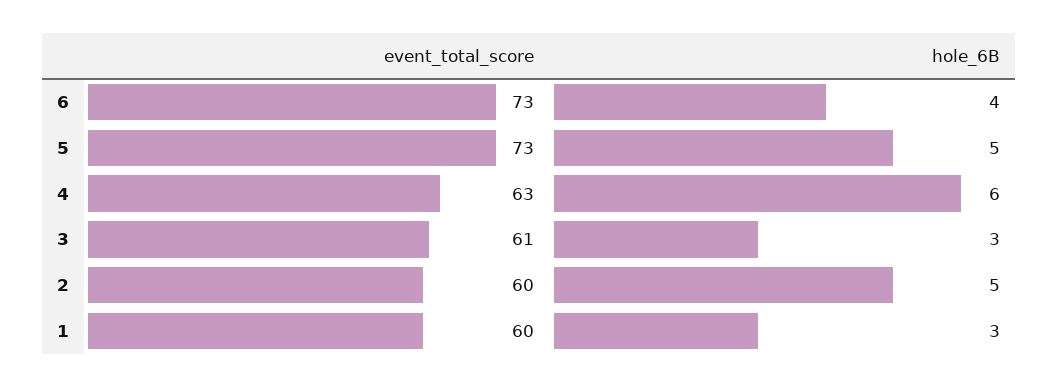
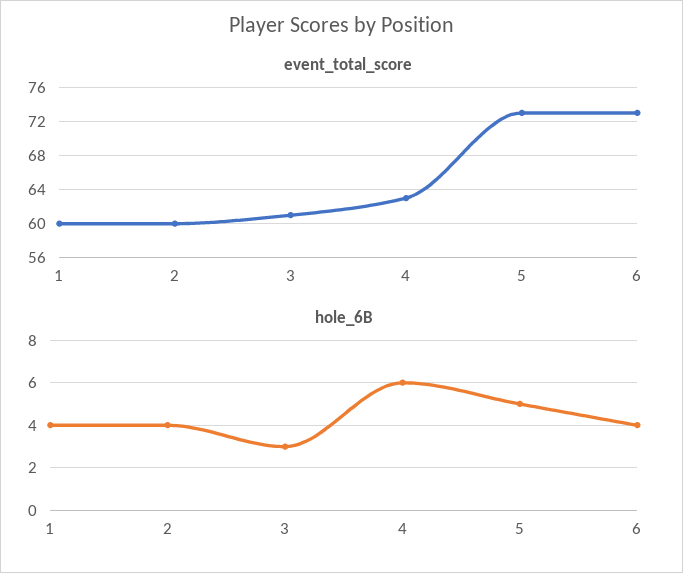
hole_6B, 2: 5 -> 4
hole_6B, 1: 3 -> 4

